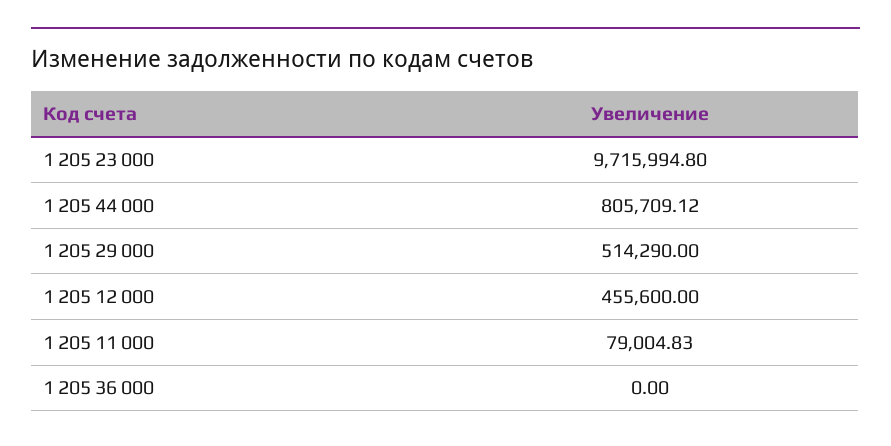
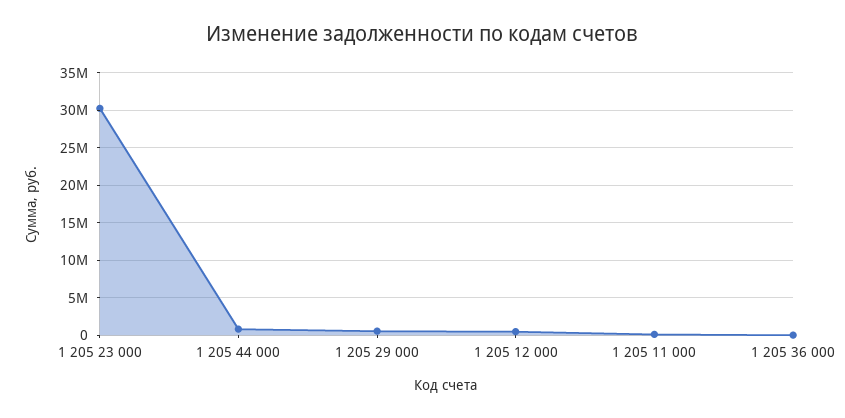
1 205 23 000: 9715994.8 -> 30000000

